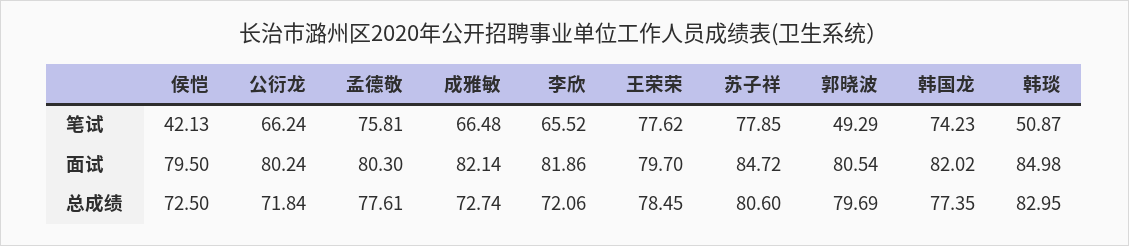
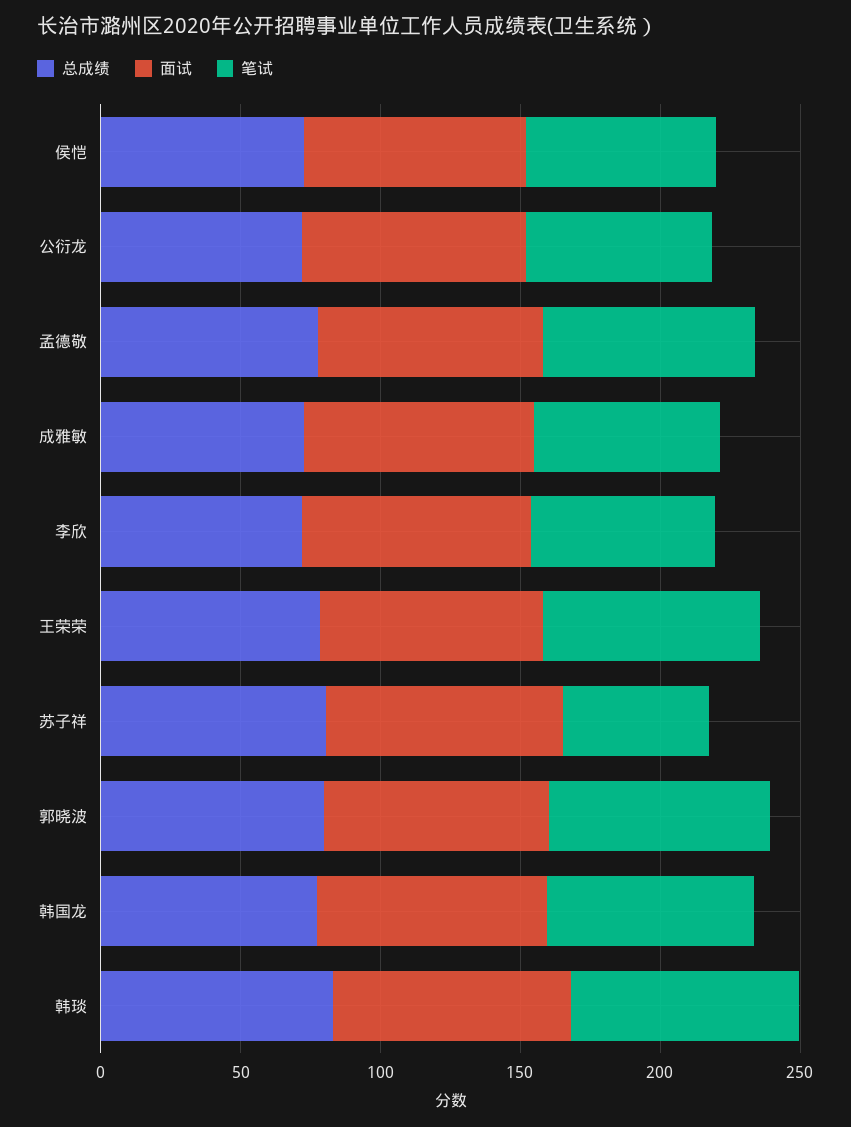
笔试, 侯恺: 42.13 -> 70
笔试, 苏子祥: 77.85 -> 50
笔试, 郭晓波: 49.29 -> 80
笔试, 韩琰: 50.87 -> 80

